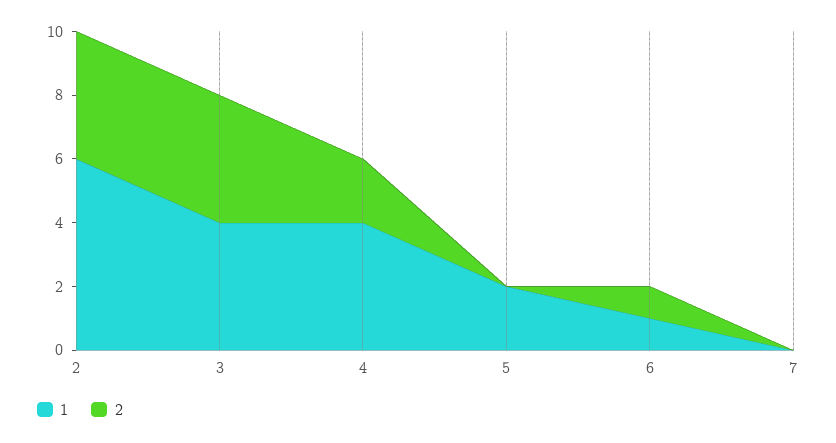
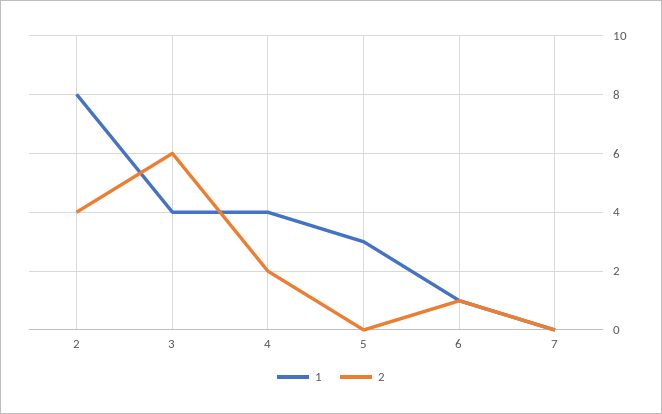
1, 2: 6 -> 8
2, 3: 4 -> 6
1, 5: 2 -> 3

